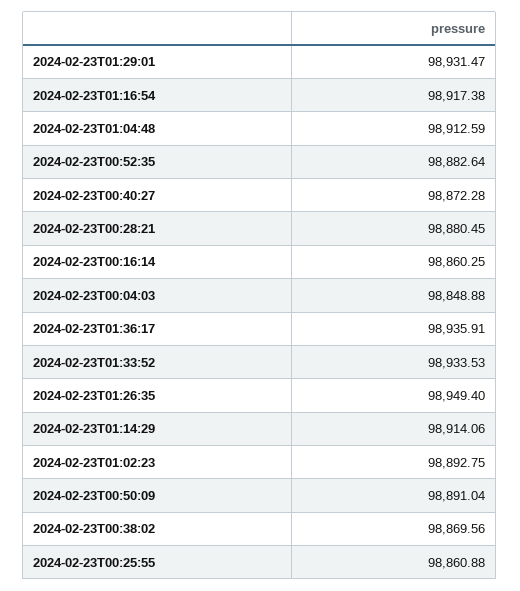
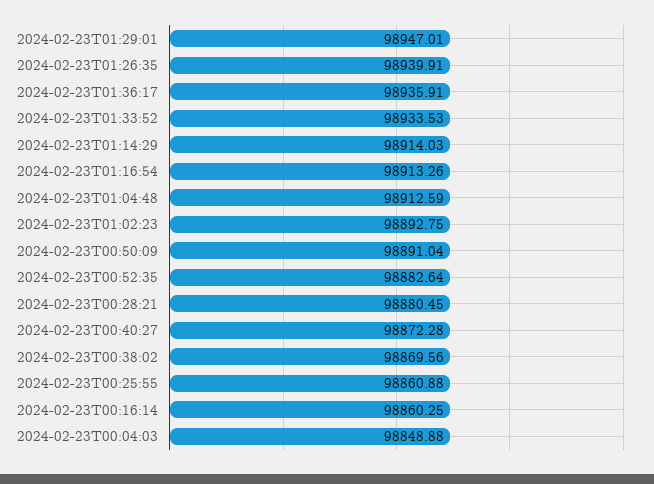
2024-02-23T01:29:01: 98931.47 -> 98947.01
2024-02-23T01:16:54: 98917.38 -> 98913.26
2024-02-23T01:26:35: 98949.4 -> 98939.91
2024-02-23T01:14:29: 98914.06 -> 98914.03

